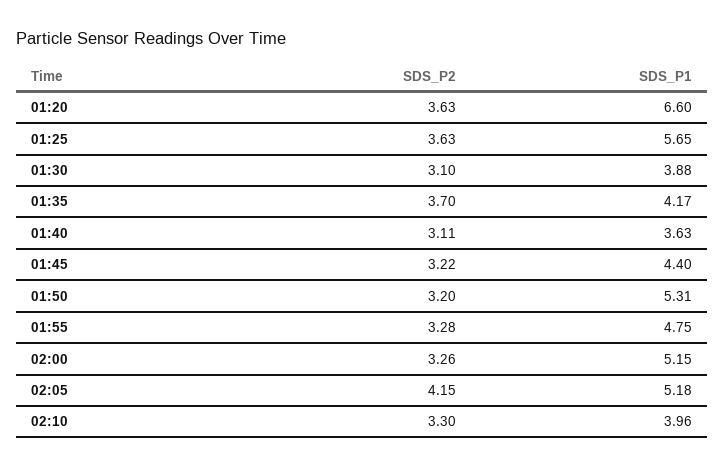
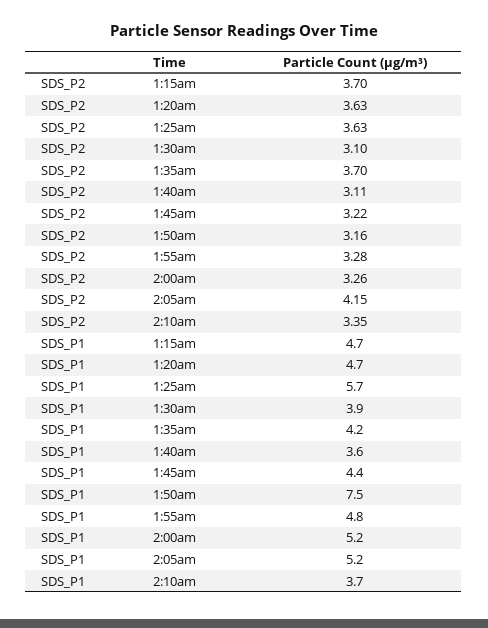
SDS_P1, 01:20: 6.6 -> 4.7
SDS_P2, 01:50: 3.2 -> 3.16
SDS_P1, 01:50: 5.31 -> 7.5
SDS_P2, 02:10: 3.3 -> 3.35
SDS_P1, 02:10: 3.96 -> 3.7
SDS_P2, 1:15am: none -> 3.7
SDS_P1, 1:15am: none -> 4.7

